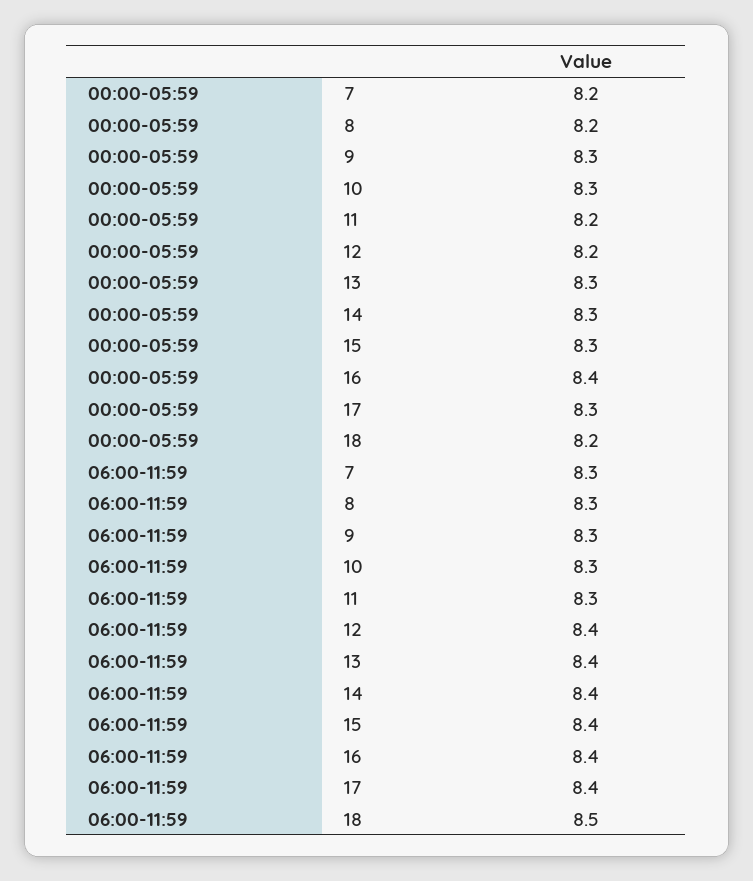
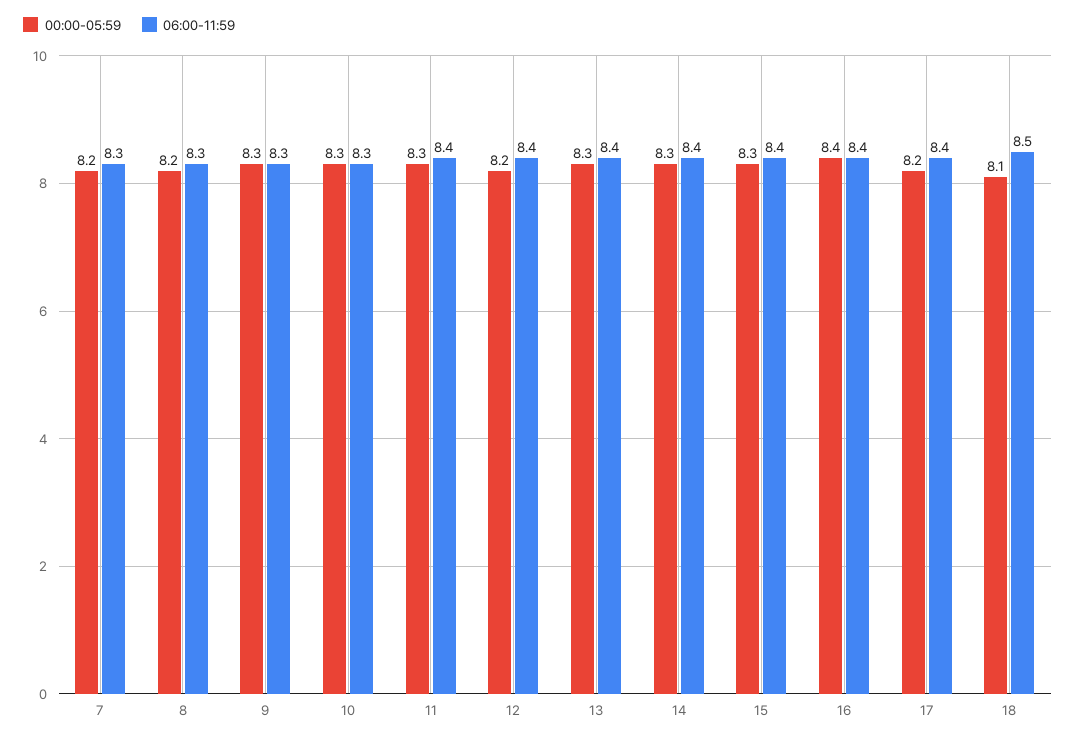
00:00-05:59, 11: 8.2 -> 8.3
00:00-05:59, 17: 8.3 -> 8.2
00:00-05:59, 18: 8.2 -> 8.1
06:00-11:59, 11: 8.3 -> 8.4

